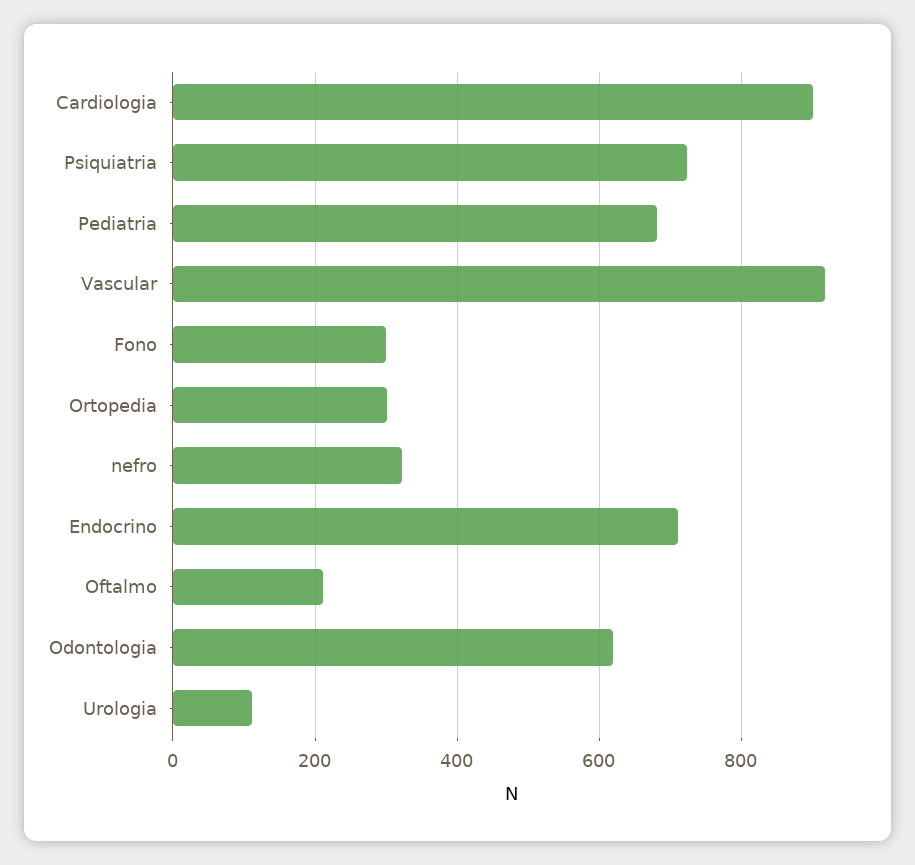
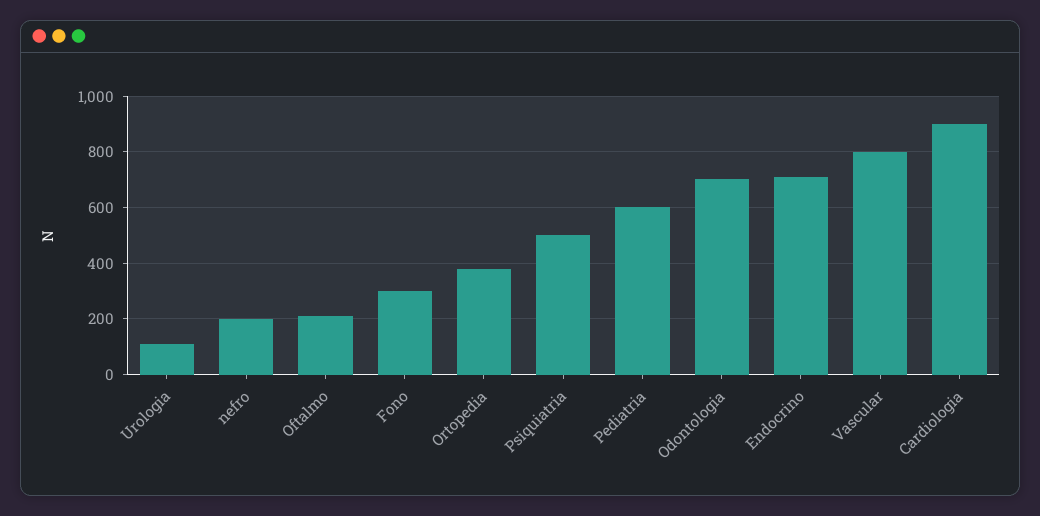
Psiquiatria: 720 -> 500
Pediatria: 680 -> 600
Vascular: 920 -> 800
Ortopedia: 300 -> 375
nefro: 320 -> 200
Odontologia: 620 -> 700

